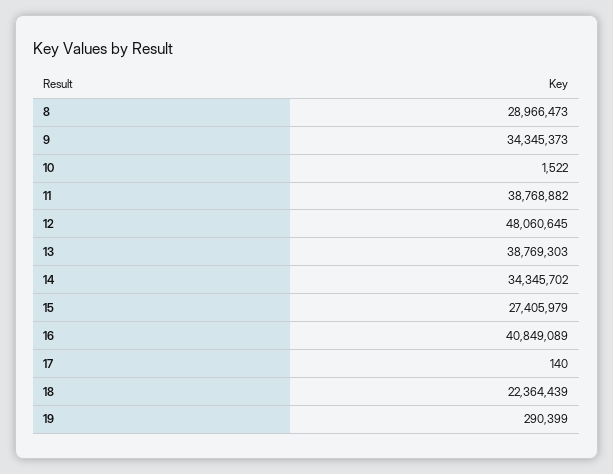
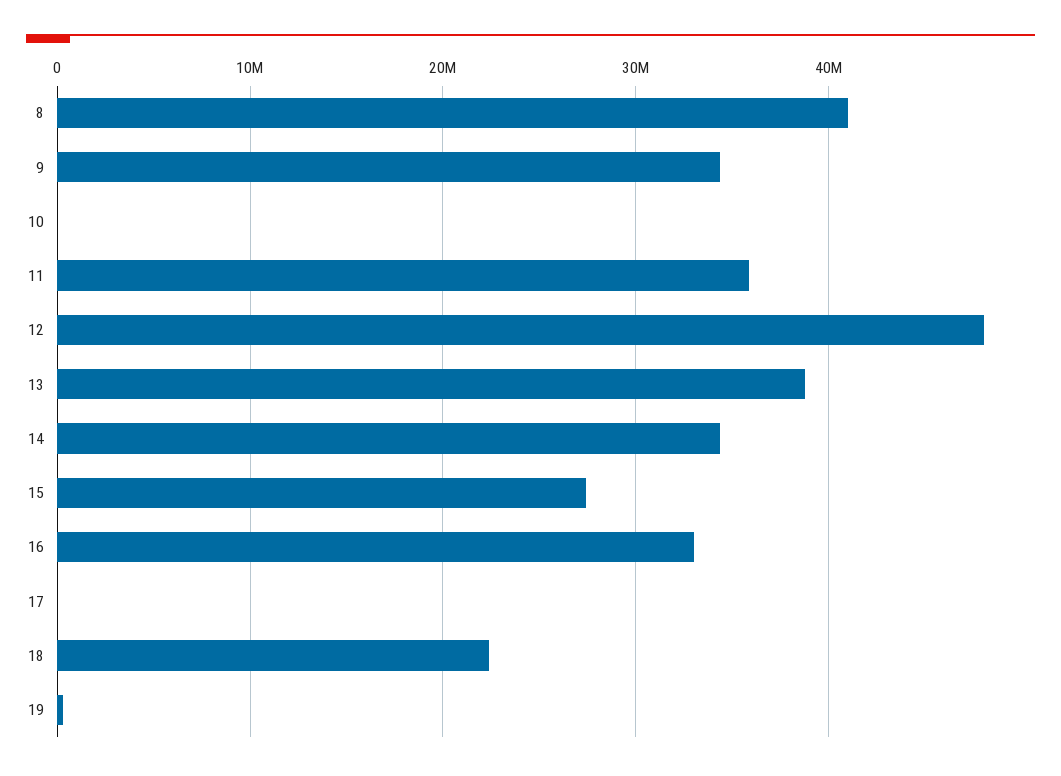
8: 28966473 -> 41000000
11: 38768882 -> 36000000
16: 40849089 -> 33000000

